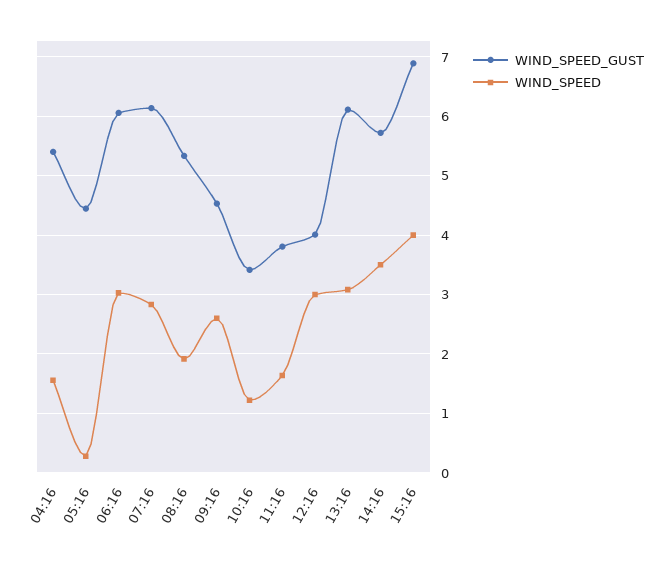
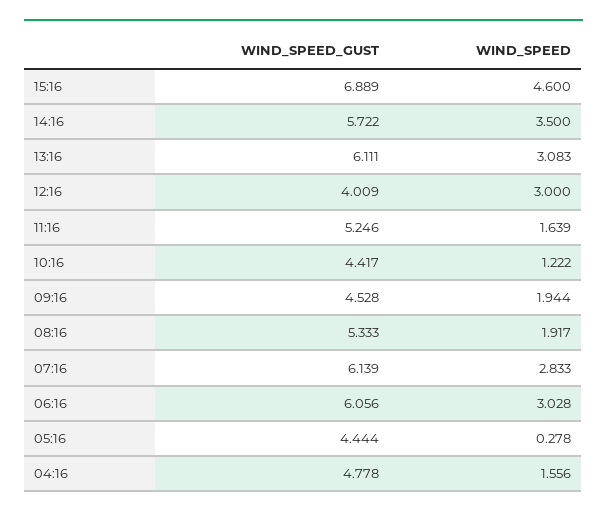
WIND_SPEED_GUST, 04:16: 5.4 -> 4.778
WIND_SPEED, 09:16: 2.6 -> 1.944
WIND_SPEED_GUST, 10:16: 3.4 -> 4.417
WIND_SPEED_GUST, 11:16: 3.8 -> 5.246
WIND_SPEED, 15:16: 4 -> 4.6

